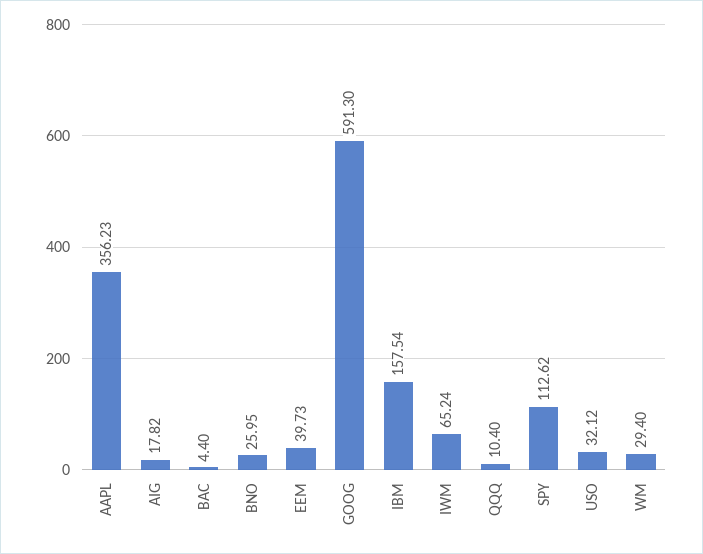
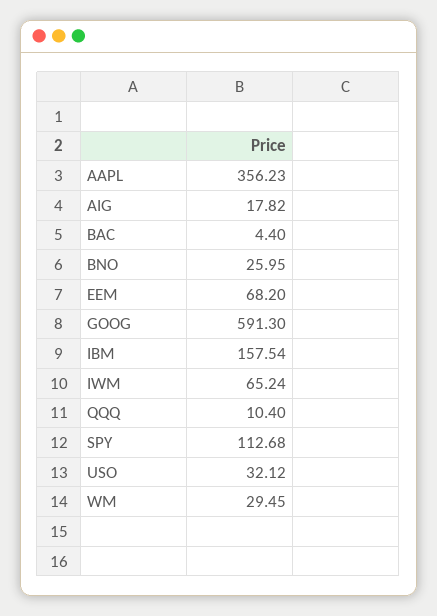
EEM: 39.73 -> 68.2
SPY: 112.62 -> 112.68
WM: 29.4 -> 29.45

